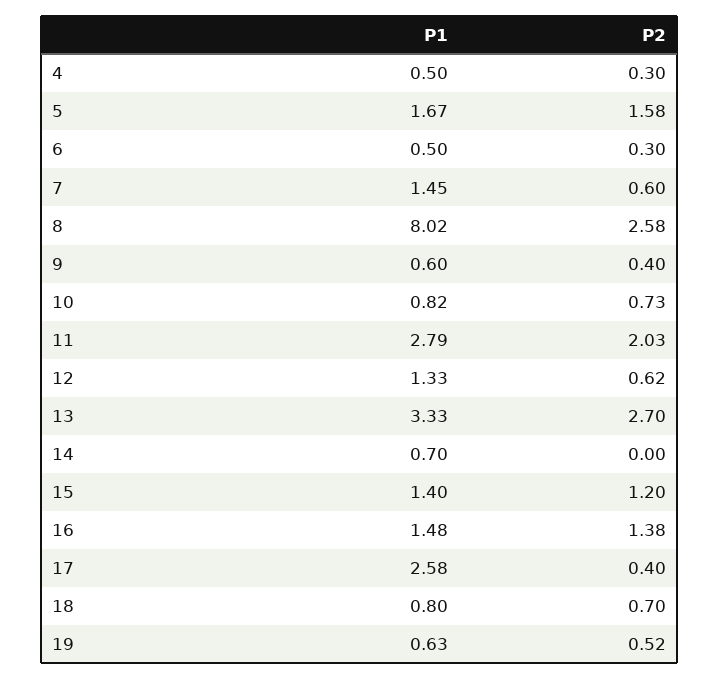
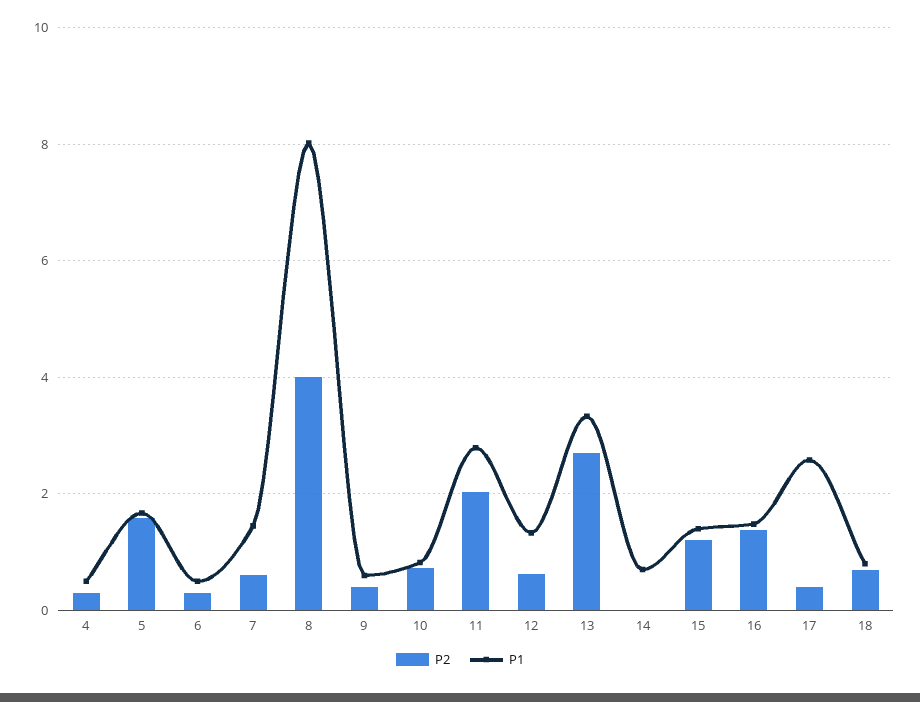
P2, 8: 2.58 -> 4
P1, 19: 0.63 -> none
P2, 19: 0.52 -> none

